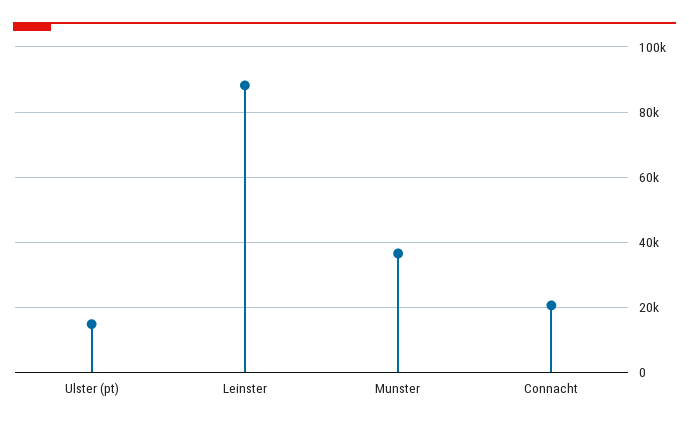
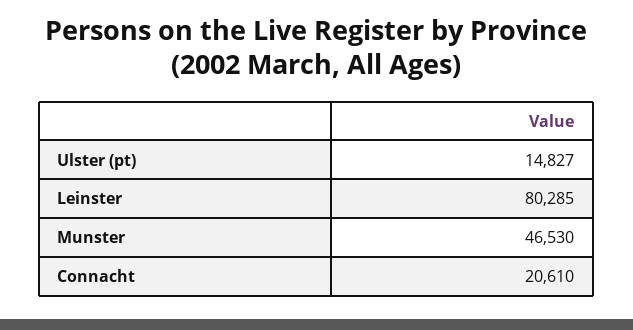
Leinster: 88000 -> 80285
Munster: 36000 -> 46530

